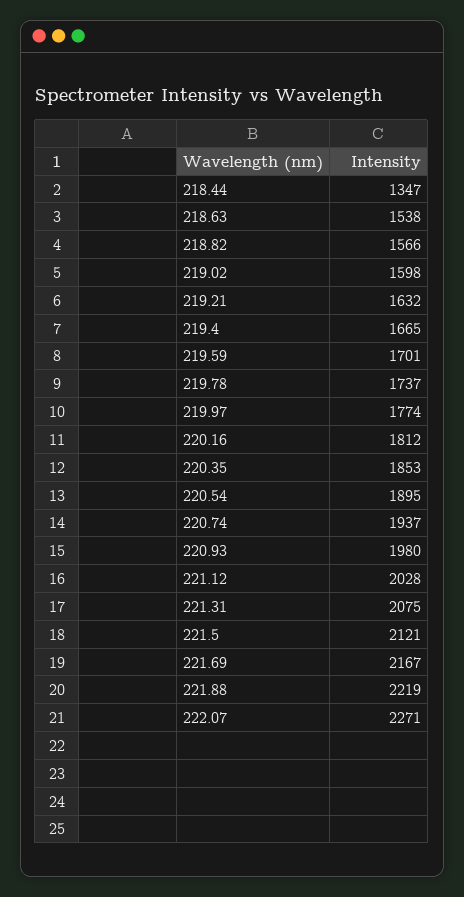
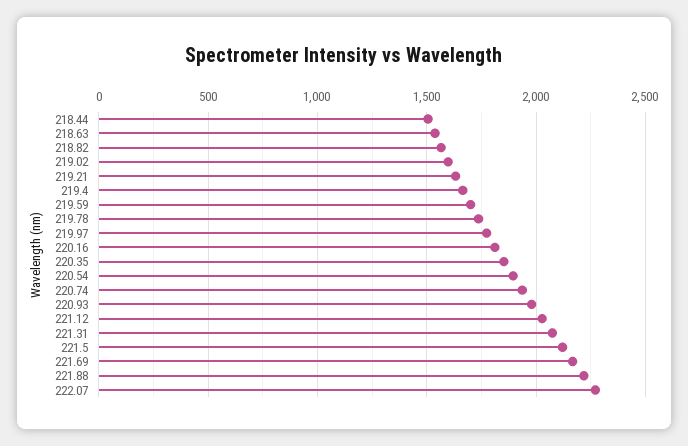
218.44: 1347 -> 1500

